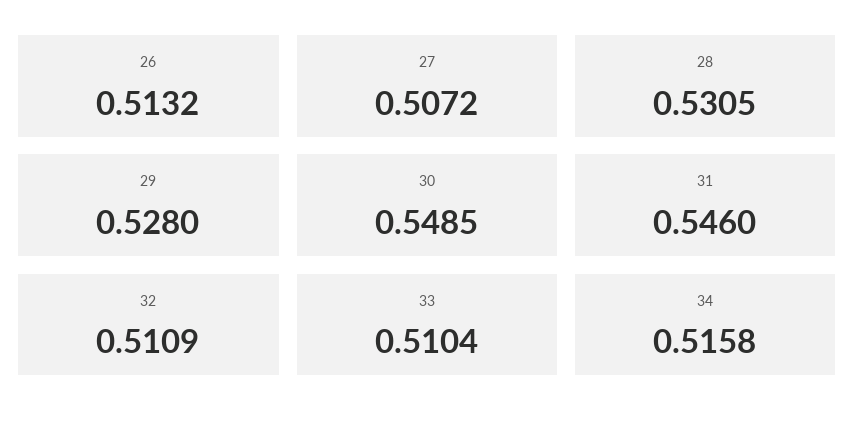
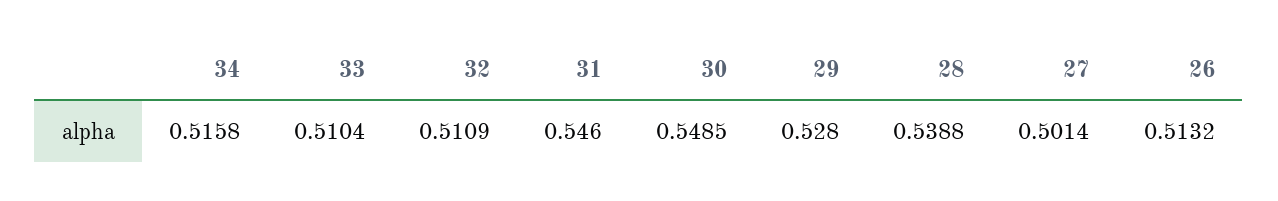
27: 0.5072 -> 0.5014
28: 0.5305 -> 0.5388

